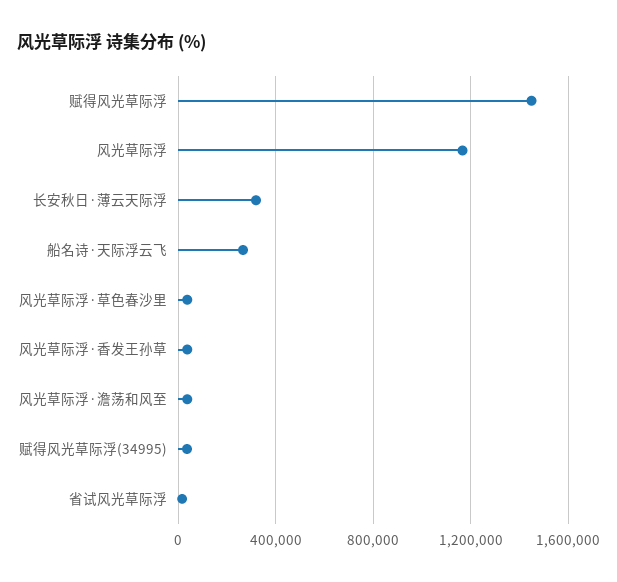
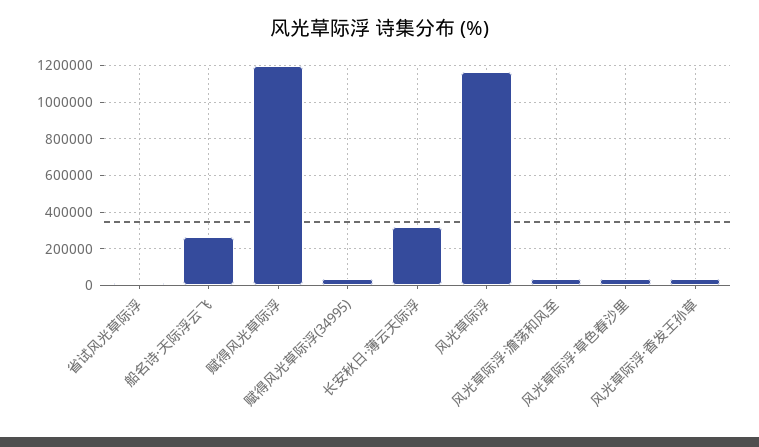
赋得风光草际浮: 1450000 -> 1200000

